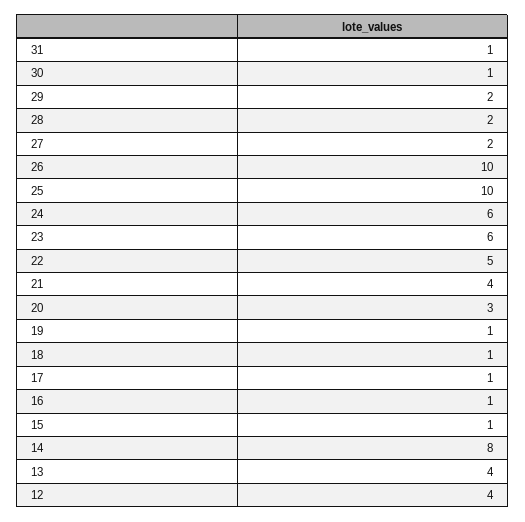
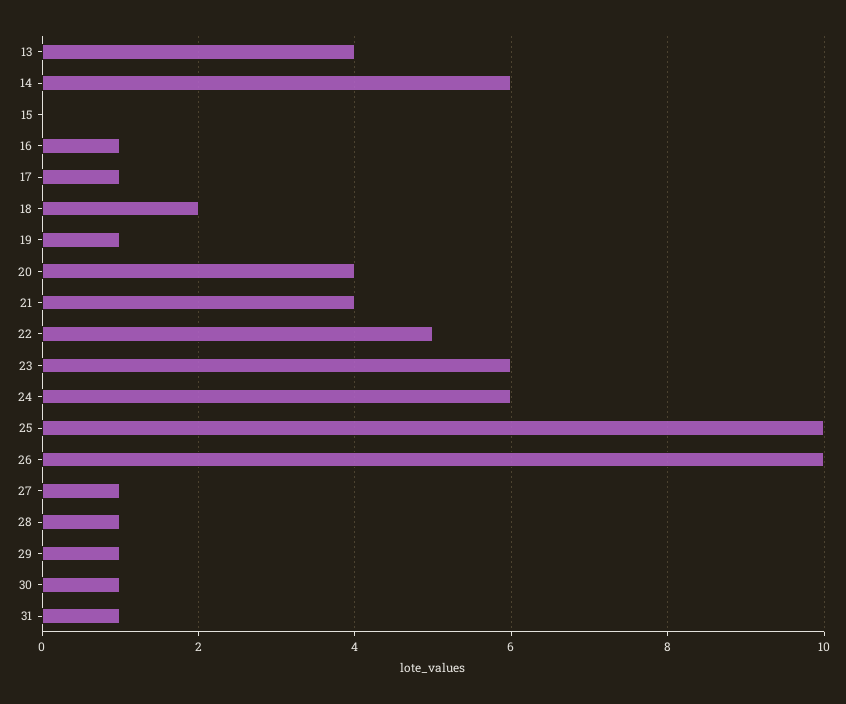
29: 2 -> 1
28: 2 -> 1
27: 2 -> 1
20: 3 -> 4
18: 1 -> 2
15: 1 -> 0
14: 8 -> 6
12: 4 -> none

